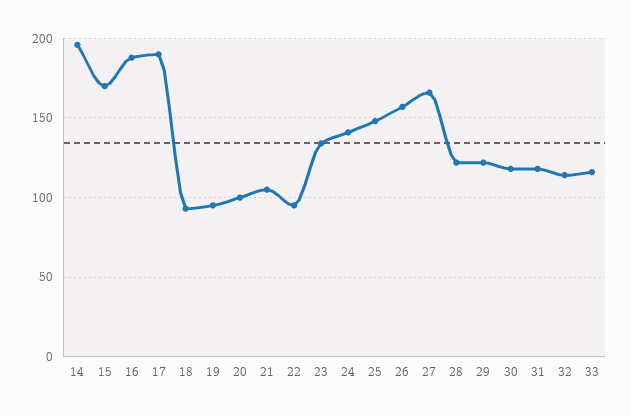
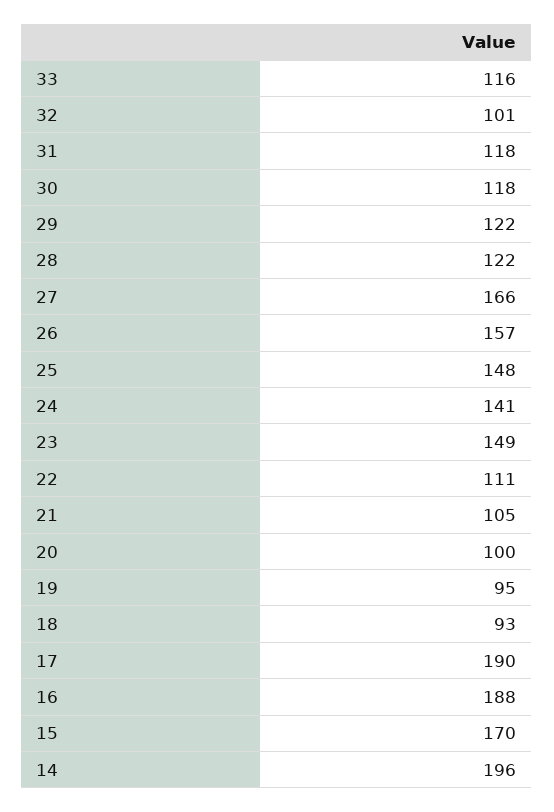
22: 95 -> 111
23: 135 -> 149
32: 115 -> 101

